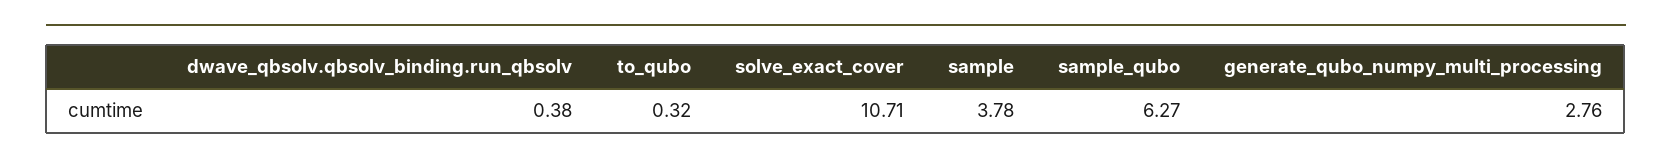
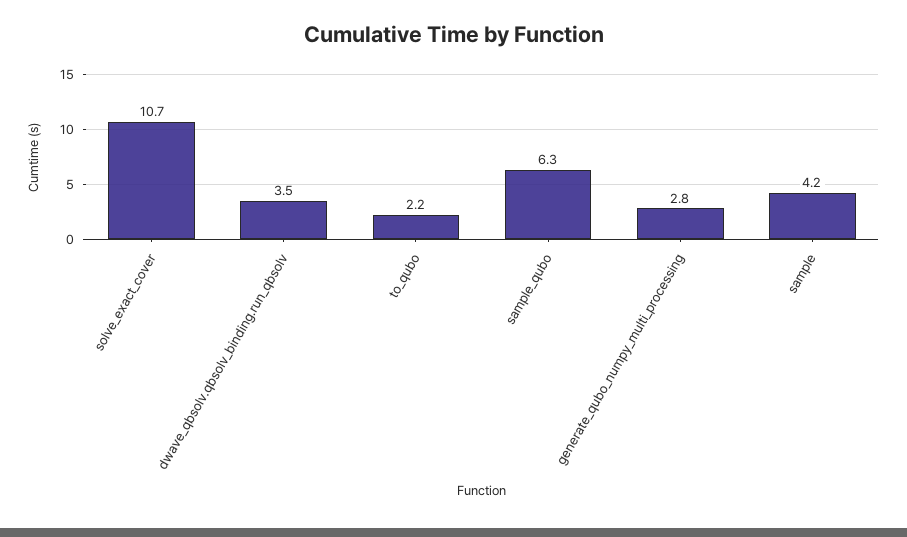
dwave_qbsolv.qbsolv_binding.run_qbsolv: 0.38 -> 3.5
to_qubo: 0.32 -> 2.2
sample: 3.78 -> 4.2

